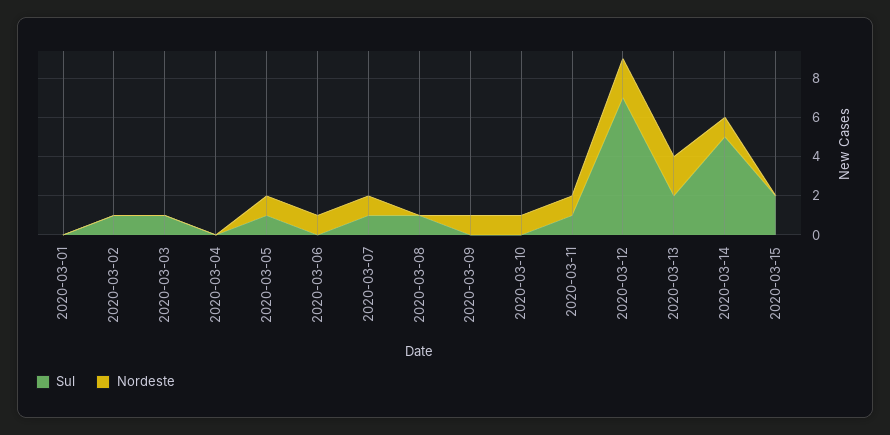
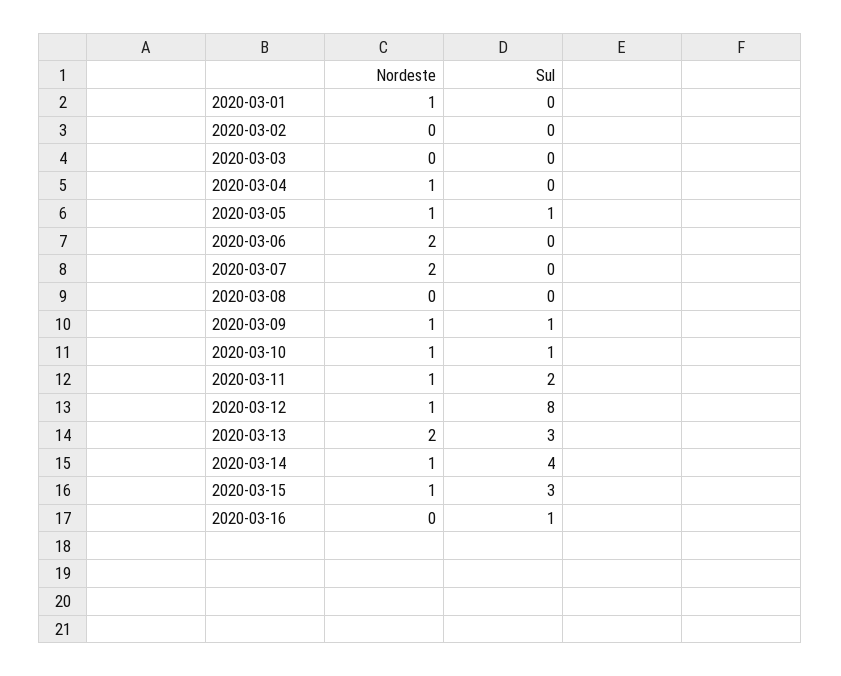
Nordeste, 2020-03-01: 0 -> 1
Sul, 2020-03-02: 1 -> 0
Sul, 2020-03-03: 1 -> 0
Nordeste, 2020-03-04: 0 -> 1
Nordeste, 2020-03-06: 1 -> 2
Sul, 2020-03-07: 1 -> 0
Nordeste, 2020-03-07: 1 -> 2
Sul, 2020-03-08: 1 -> 0
Sul, 2020-03-09: 0 -> 1
Sul, 2020-03-10: 0 -> 1
Sul, 2020-03-11: 1 -> 2
Sul, 2020-03-12: 7 -> 8
Nordeste, 2020-03-12: 2 -> 1
Sul, 2020-03-13: 2 -> 3
Sul, 2020-03-14: 5 -> 4
Sul, 2020-03-15: 2 -> 3
Nordeste, 2020-03-15: 0 -> 1
Nordeste, 2020-03-16: none -> 0
Sul, 2020-03-16: none -> 1

